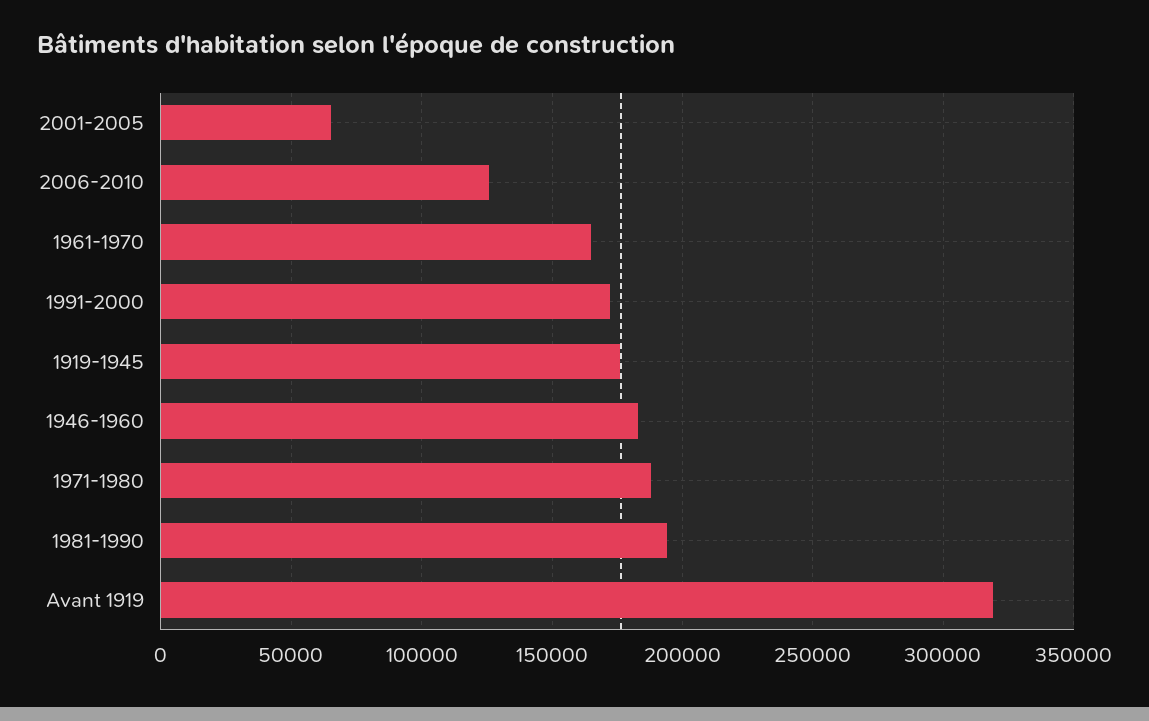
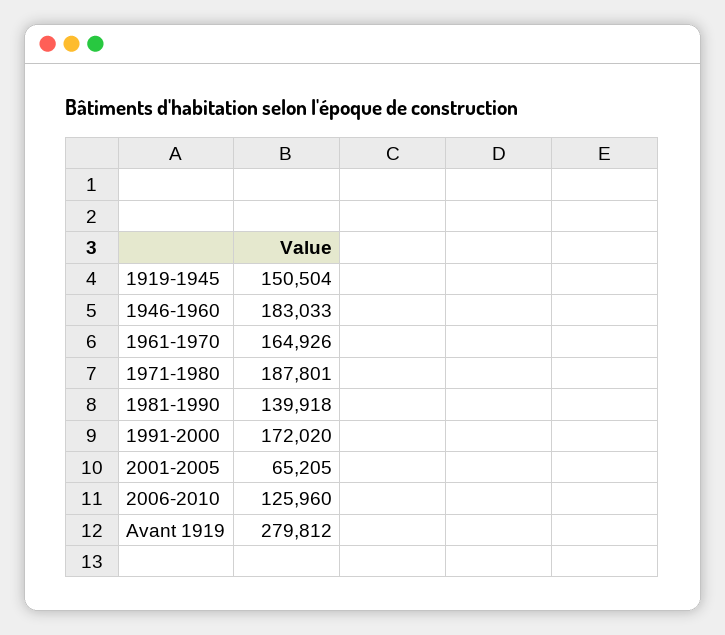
1919-1945: 175000 -> 150504
1981-1990: 195000 -> 139918
Avant 1919: 320000 -> 279812

